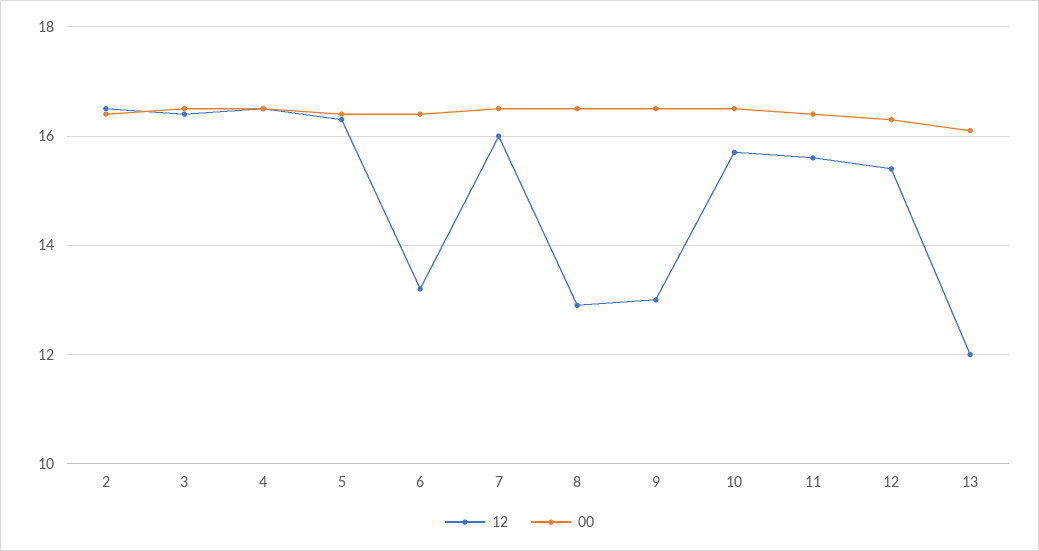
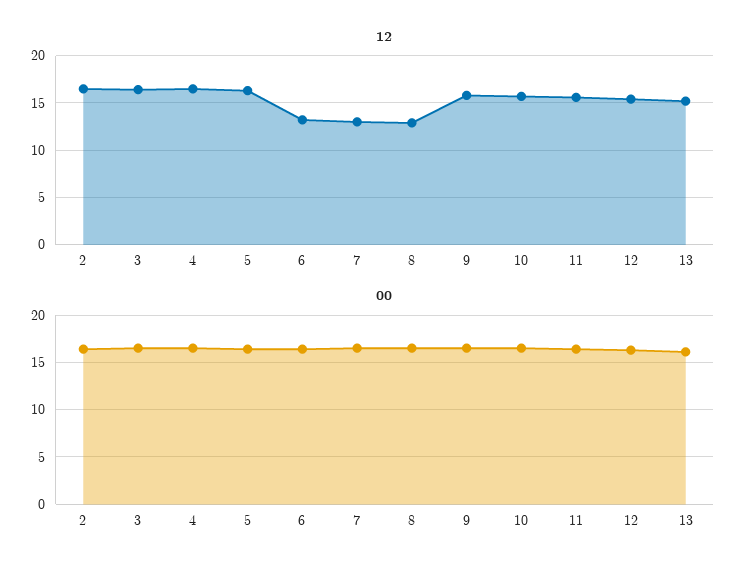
12, 7: 16 -> 13
12, 9: 13 -> 16
12, 13: 12 -> 15

